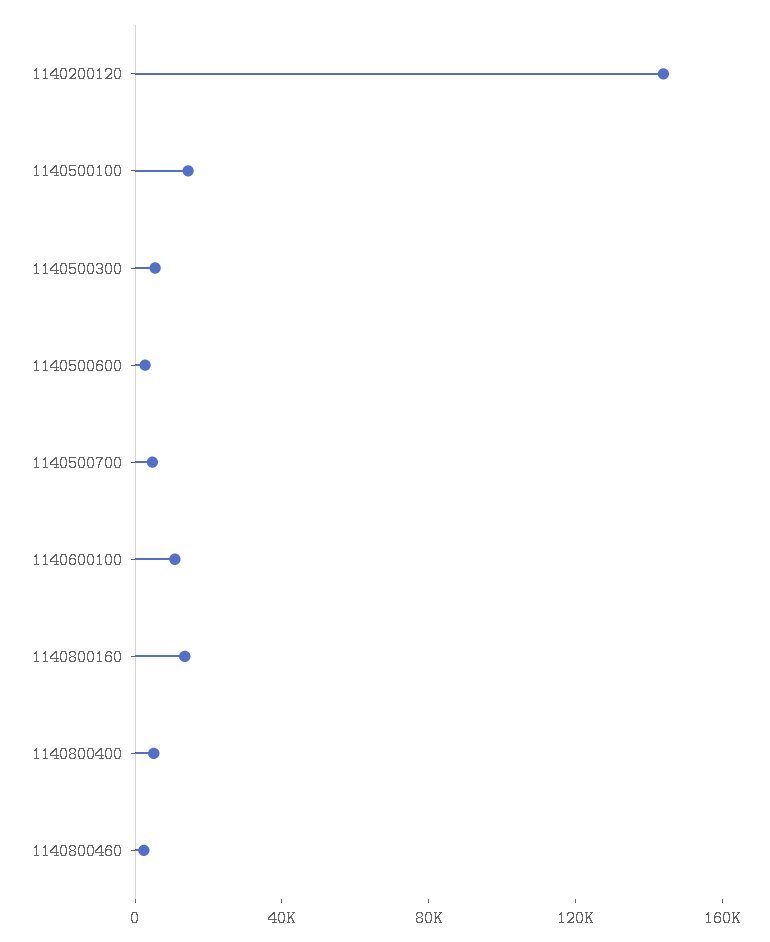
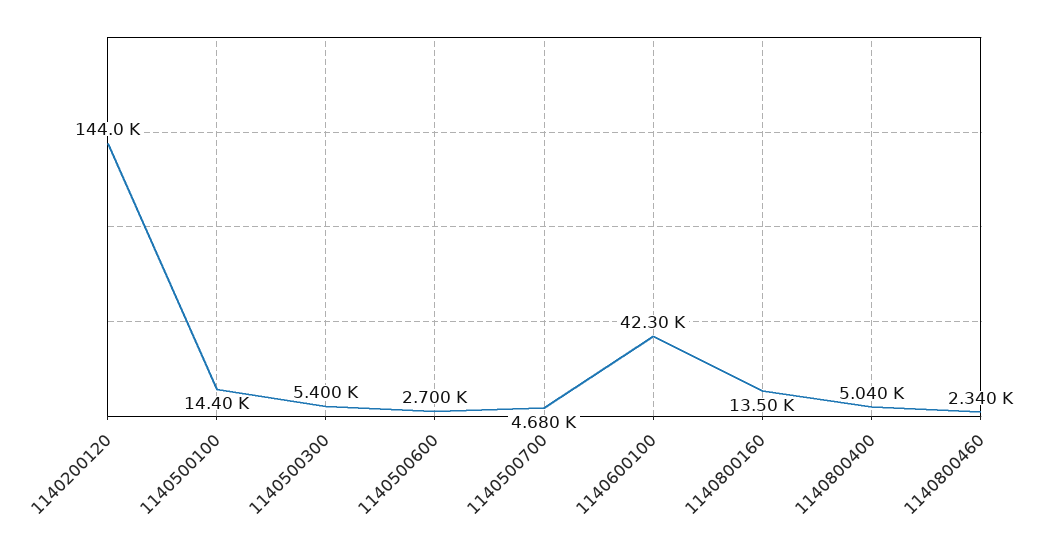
1140600100: 10000 -> 42300

